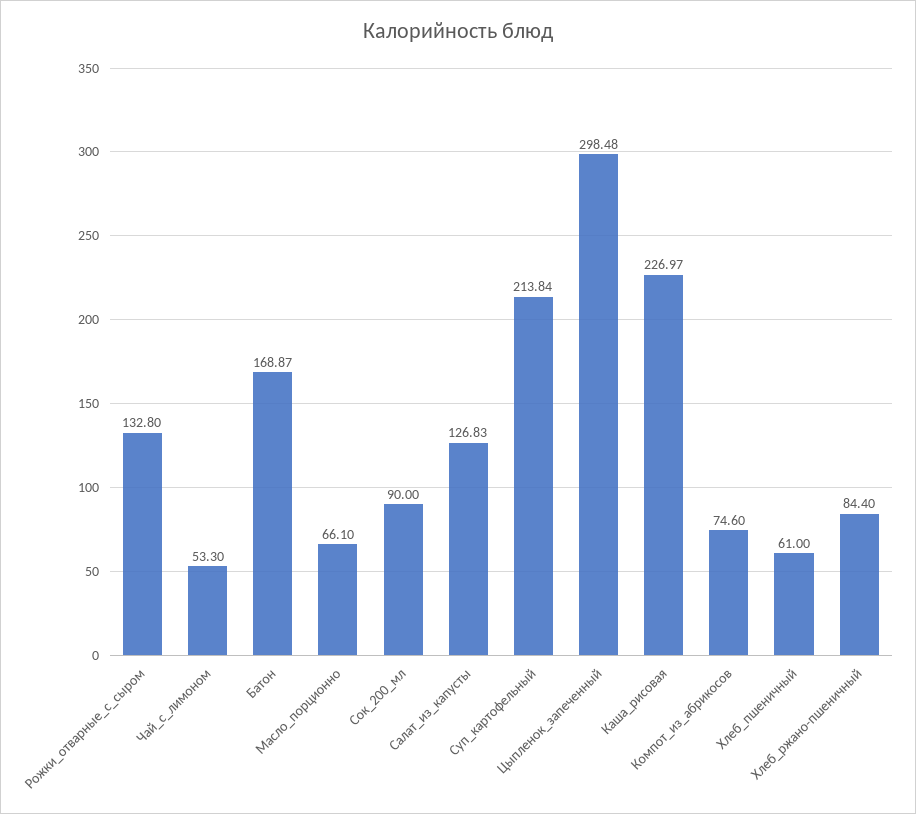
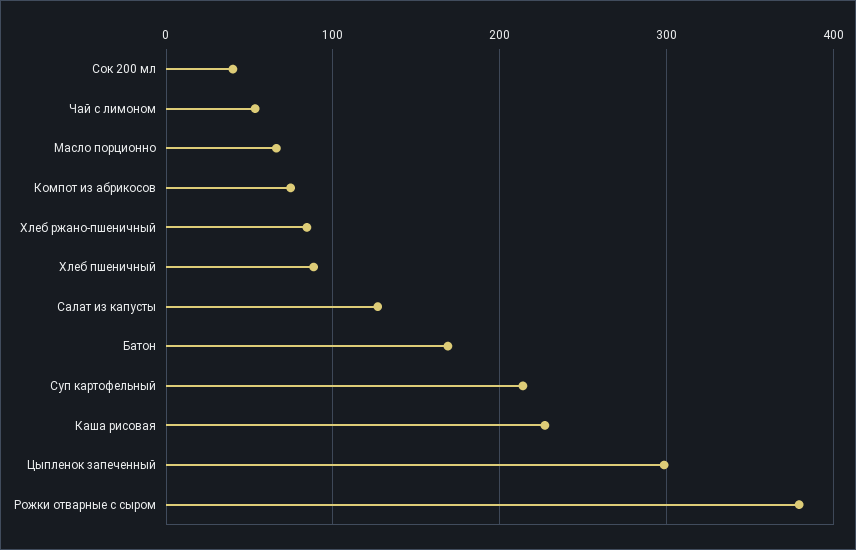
Рожки_отварные_с_сыром: 132.8 -> 380
Сок_200_мл: 90 -> 40
Хлеб_пшеничный: 61 -> 90

